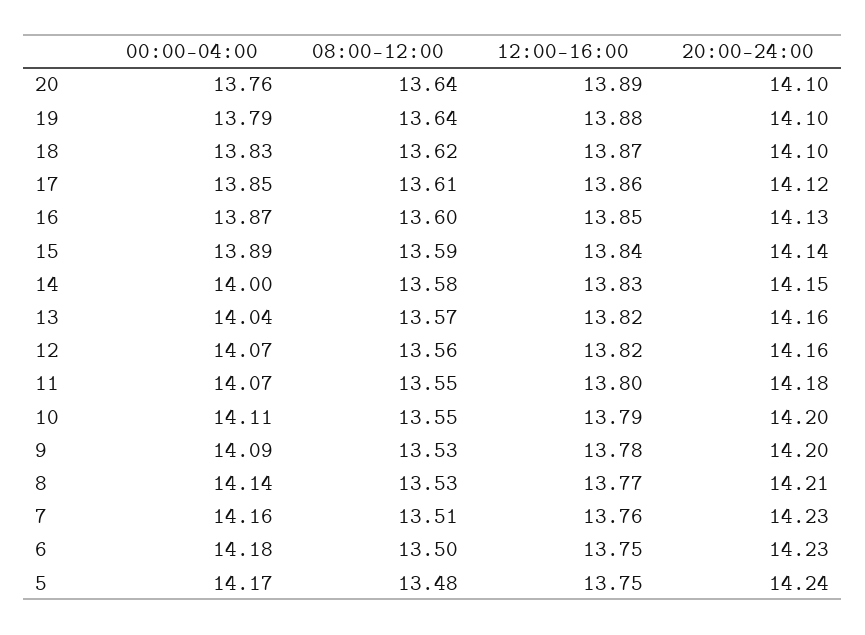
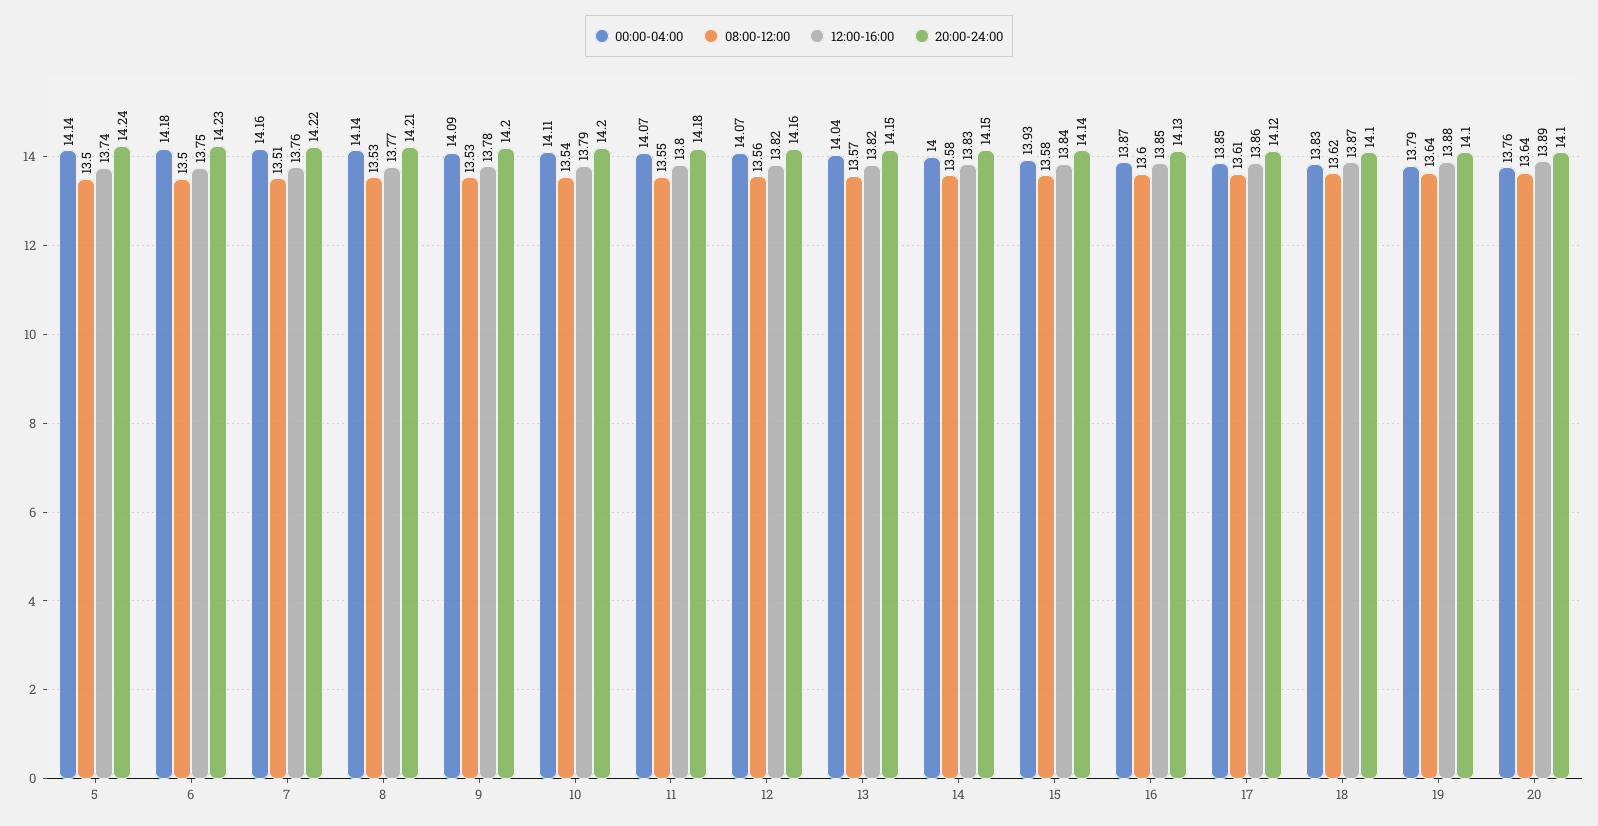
00:00-04:00, 15: 13.89 -> 13.93
08:00-12:00, 15: 13.59 -> 13.58
20:00-24:00, 13: 14.16 -> 14.15
08:00-12:00, 10: 13.55 -> 13.54
20:00-24:00, 7: 14.23 -> 14.22
00:00-04:00, 5: 14.17 -> 14.14
08:00-12:00, 5: 13.48 -> 13.5
12:00-16:00, 5: 13.75 -> 13.74

